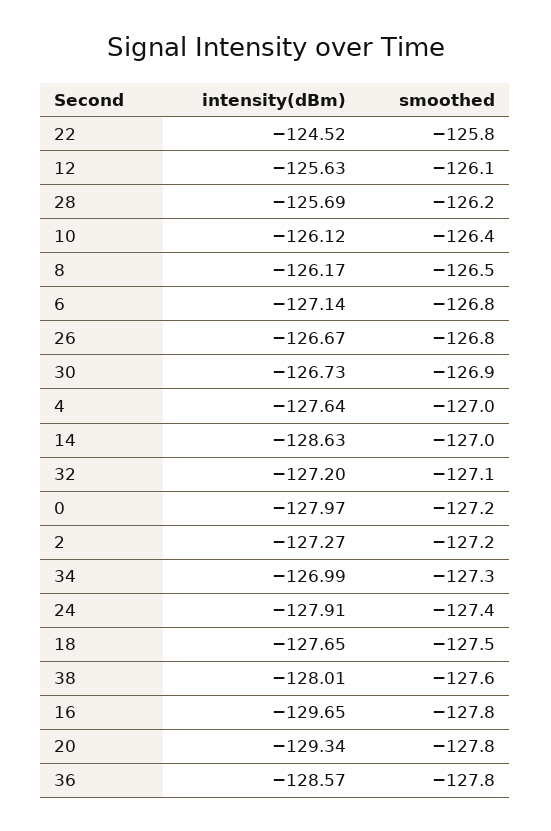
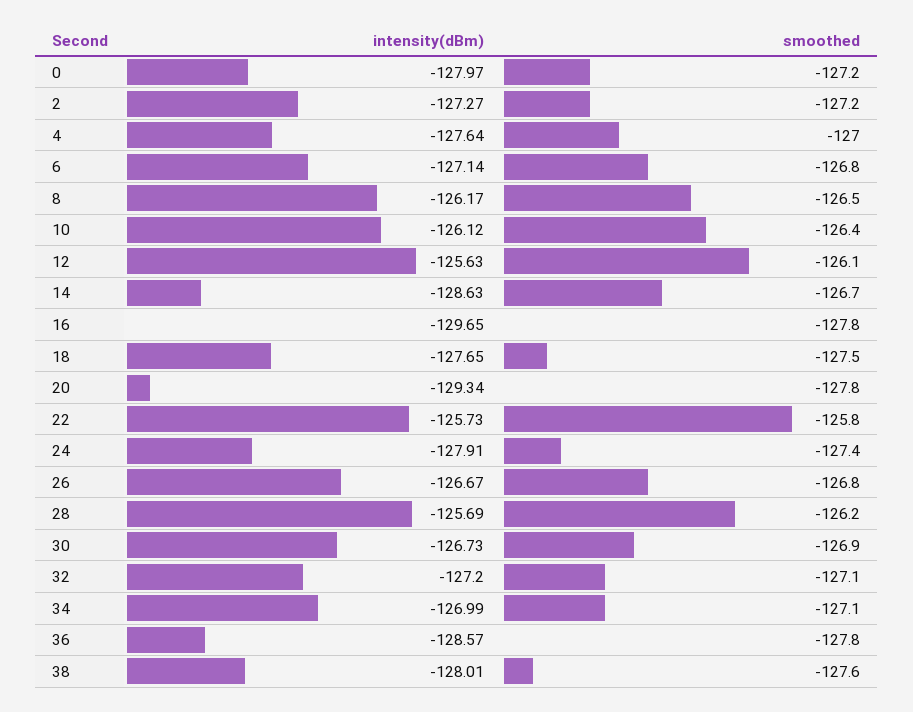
intensity(dBm), 22: -124.52 -> -125.73
smoothed, 14: -127 -> -126.7
smoothed, 34: -127.3 -> -127.1

